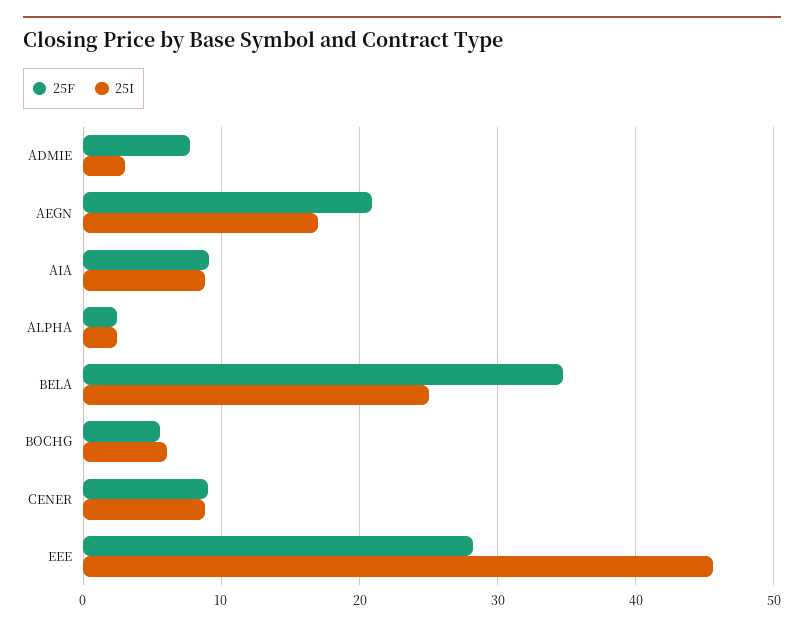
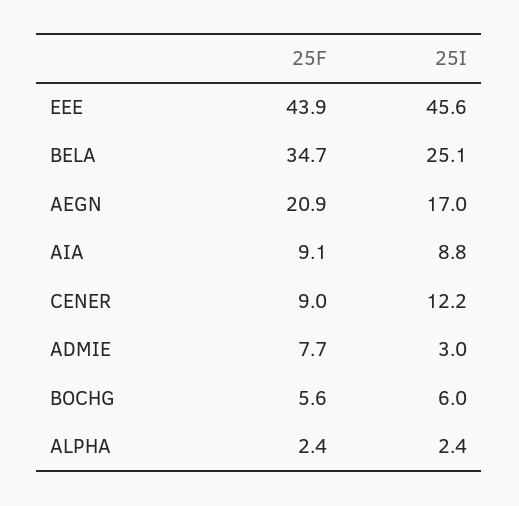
25I, CENER: 9 -> 12.2
25F, EEE: 28 -> 43.9

